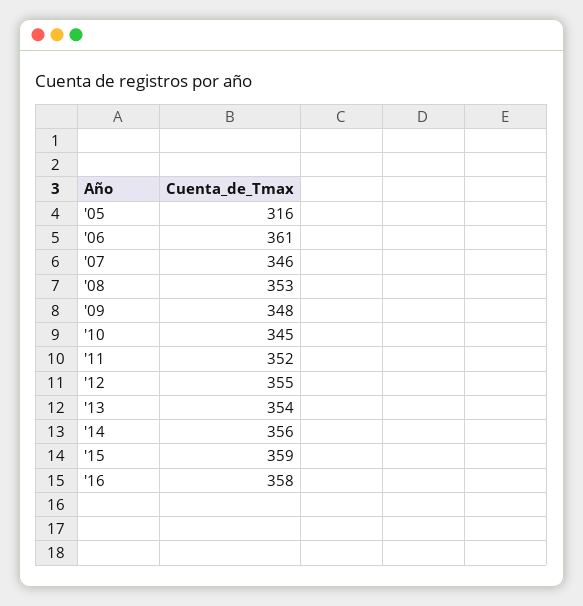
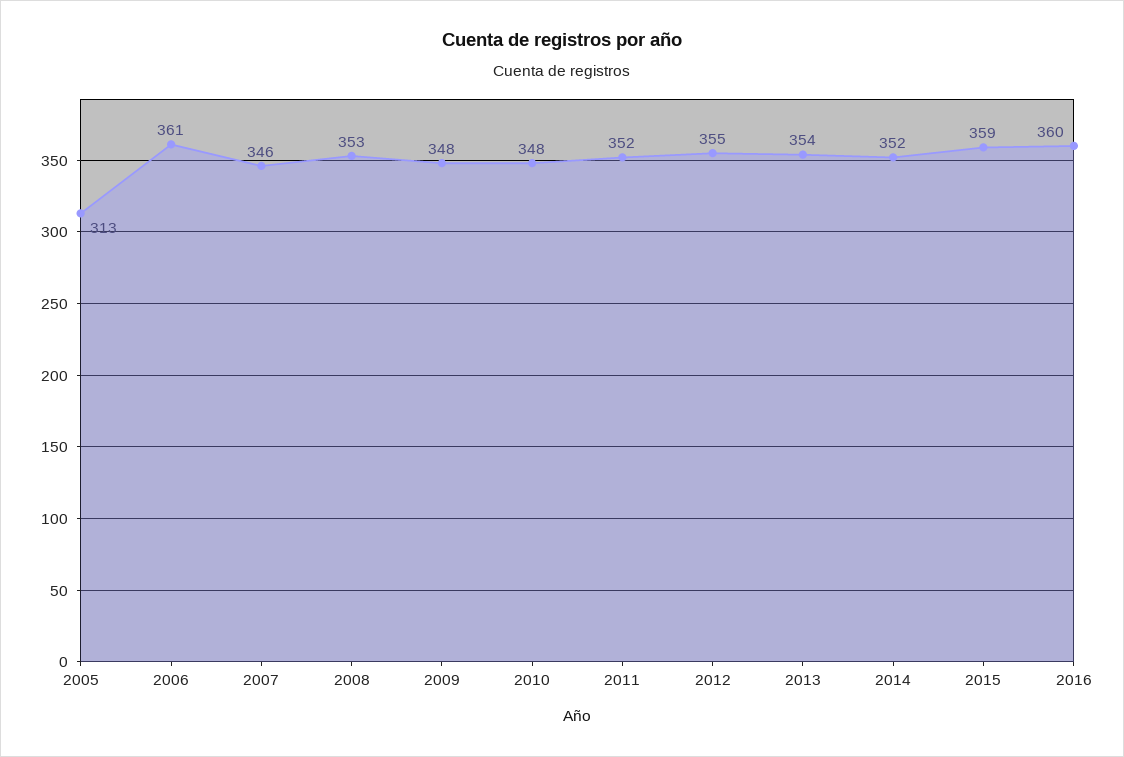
'05: 316 -> 313
'10: 345 -> 348
'14: 356 -> 352
'16: 358 -> 360

